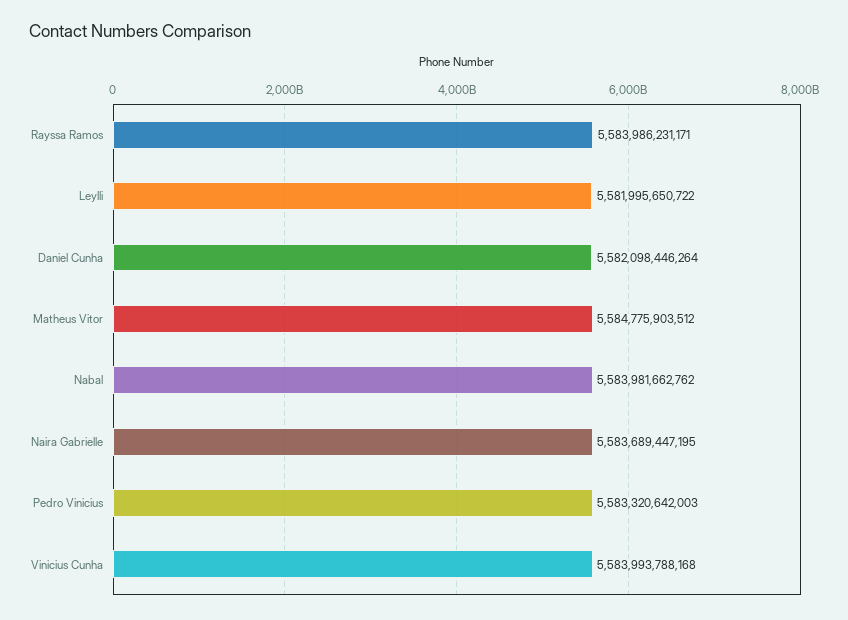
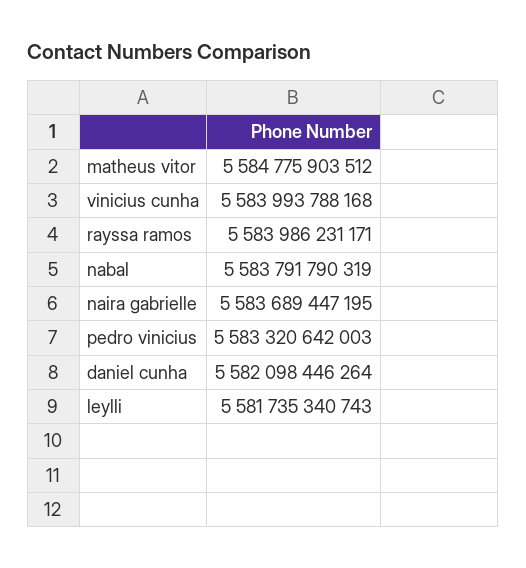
Leylli: 5581995650722 -> 5581735340743
Nabal: 5583981662762 -> 5583791790319

